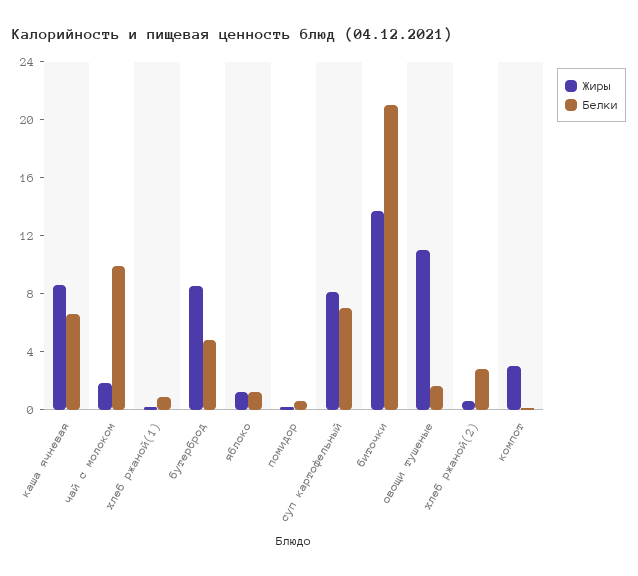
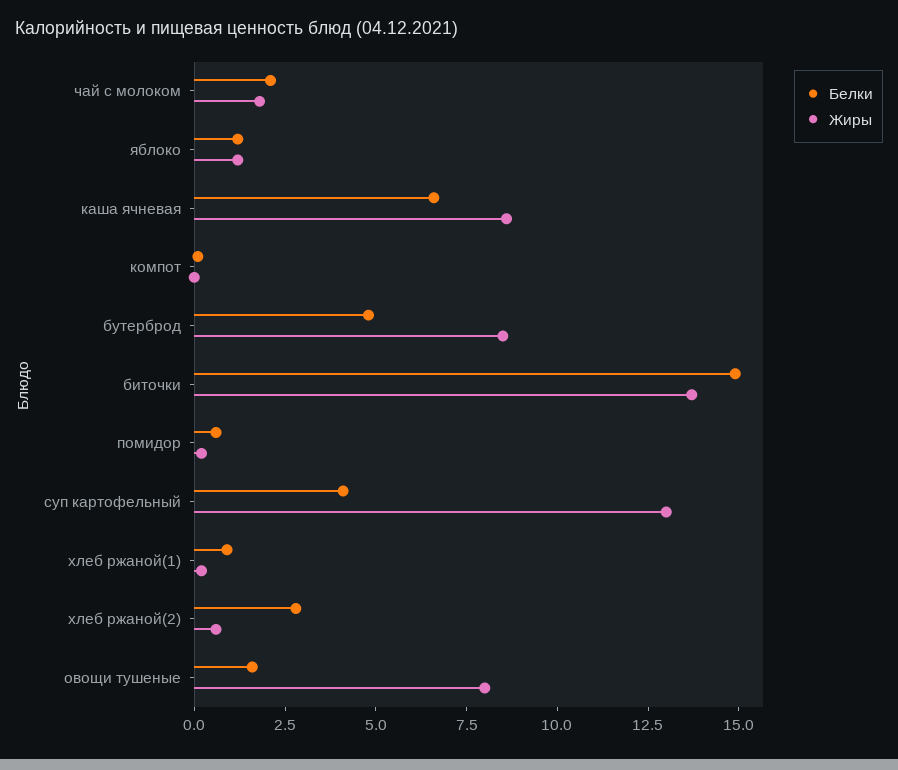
Белки, чай с молоком: 10 -> 2
Жиры, суп картофельный: 8 -> 13
Белки, суп картофельный: 7 -> 4
Белки, биточки: 21 -> 15
Жиры, овощи тушеные: 11 -> 8
Жиры, компот: 3 -> 0

